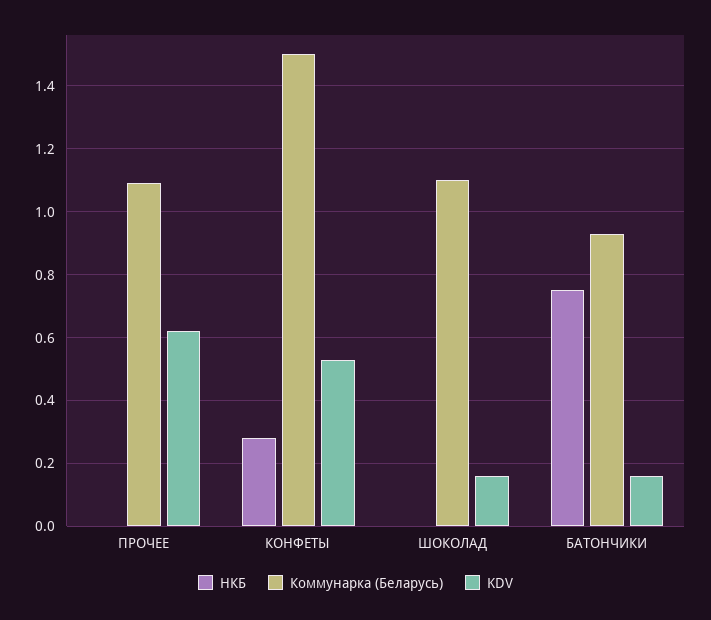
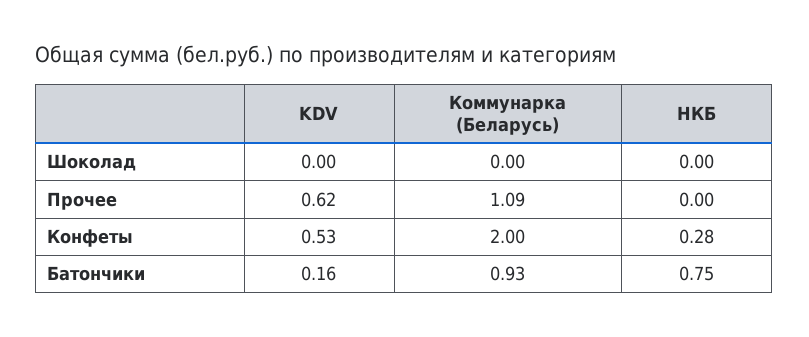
Коммунарка (Беларусь), КОНФЕТЫ: 1.5 -> 2
Коммунарка (Беларусь), ШОКОЛАД: 1.1 -> 0
KDV, ШОКОЛАД: 0.15 -> 0

